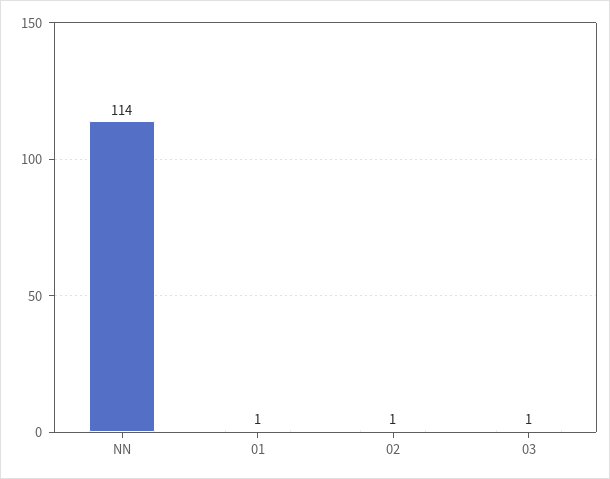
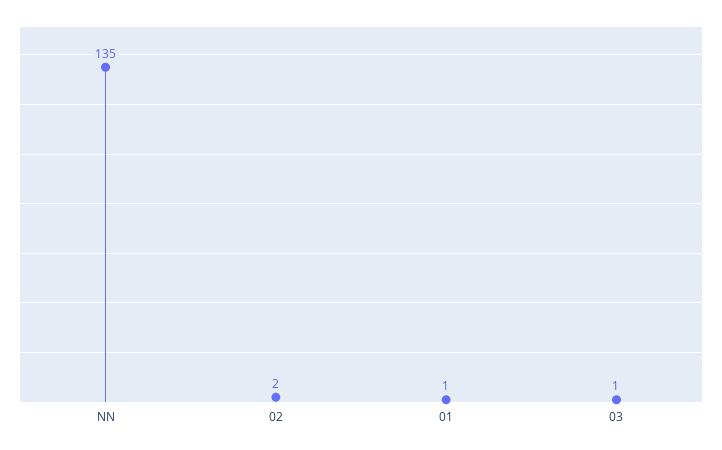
NN: 114 -> 135
02: 1 -> 2

